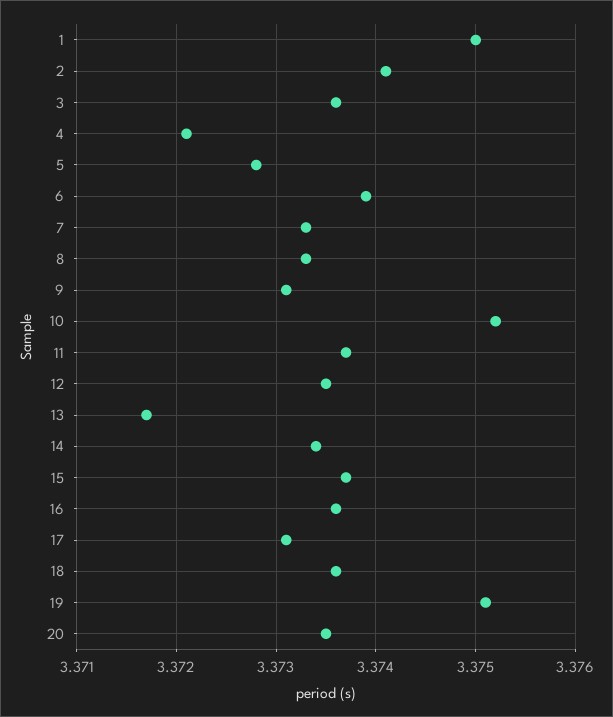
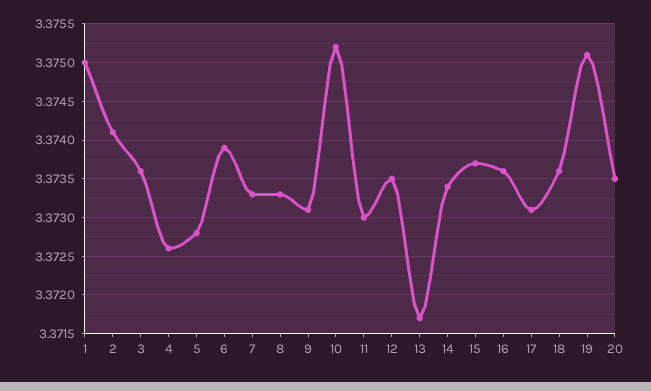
4: 3.3721 -> 3.3726
11: 3.3737 -> 3.373

